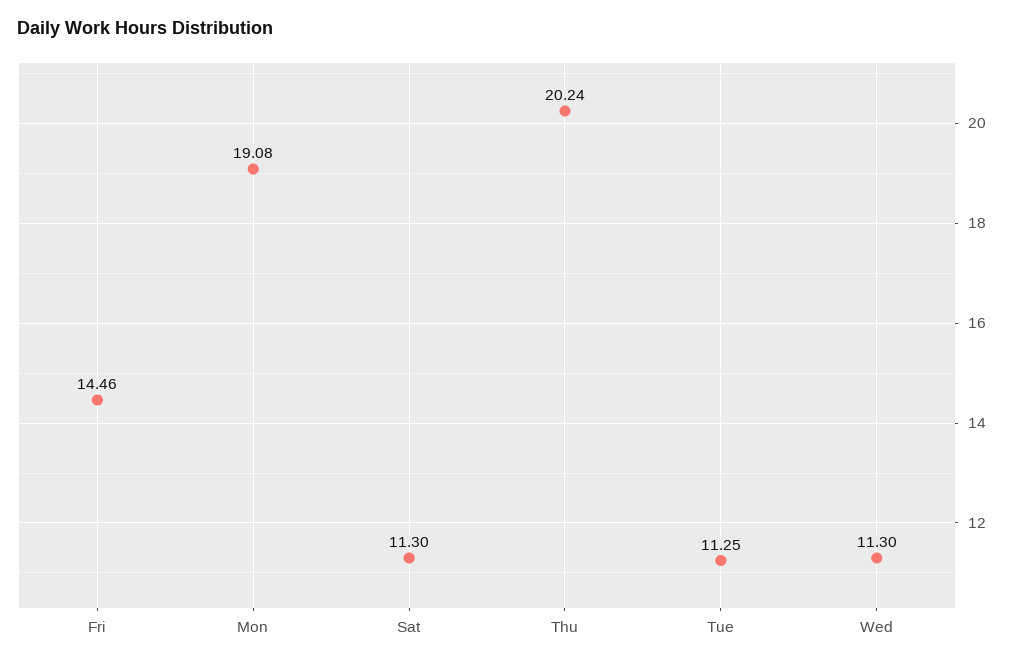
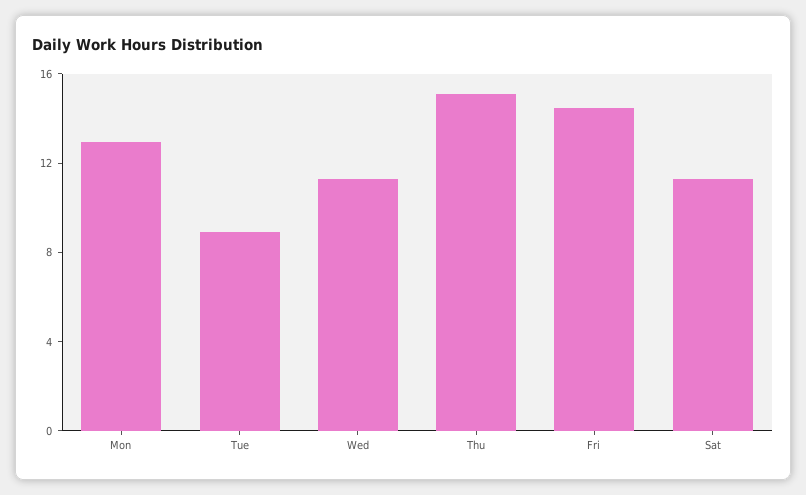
Mon: 19.08 -> 13
Thu: 20.24 -> 15
Tue: 11.25 -> 9

